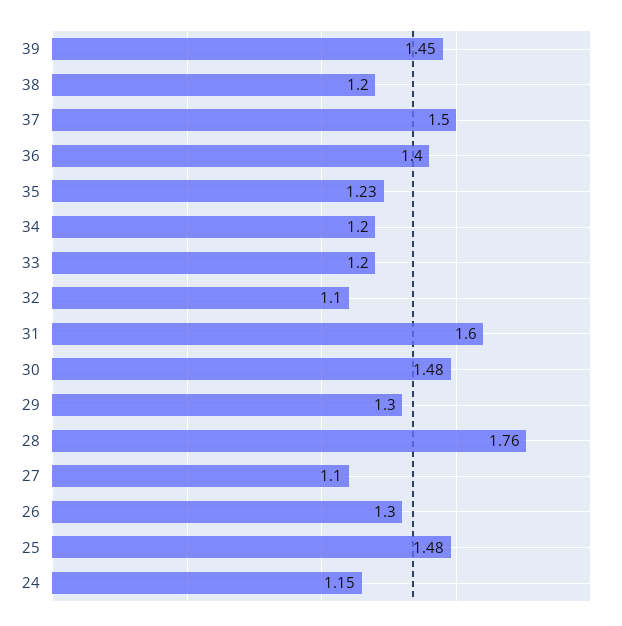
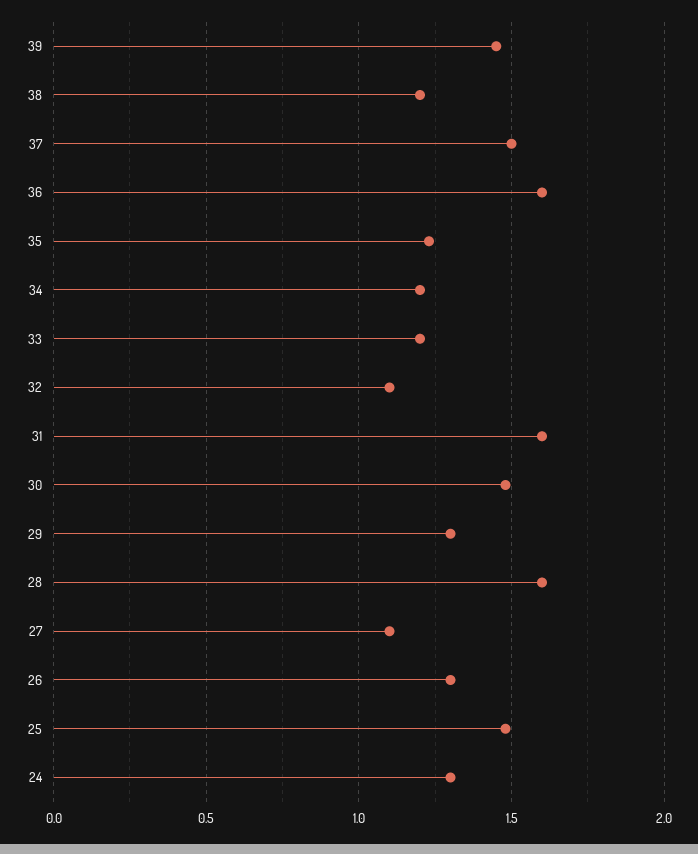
36: 1.4 -> 1.6
28: 1.76 -> 1.6
24: 1.15 -> 1.3

